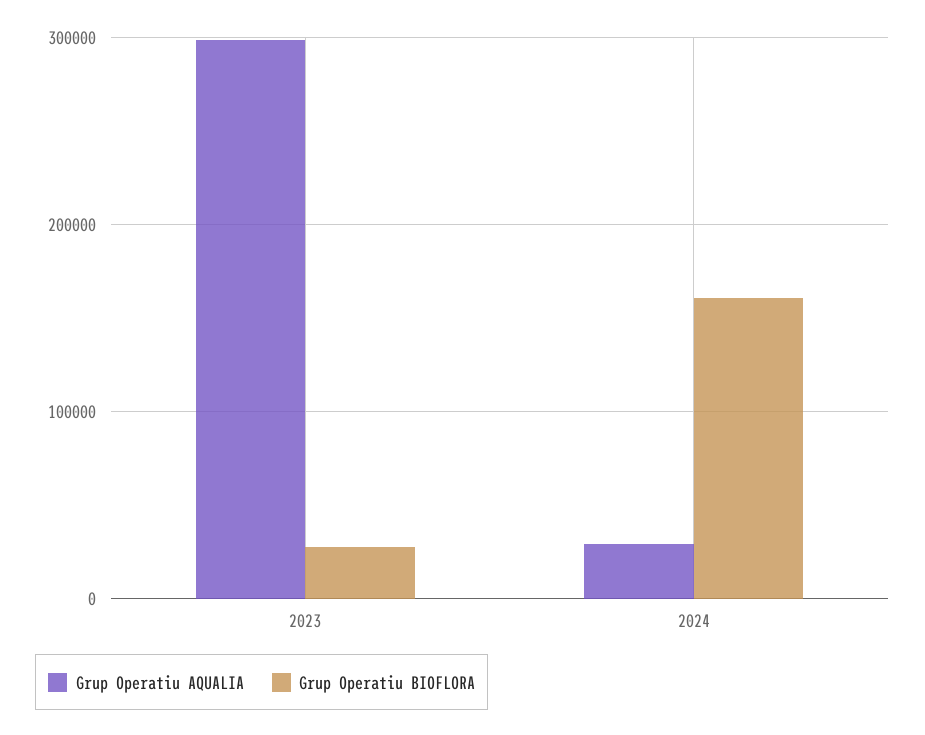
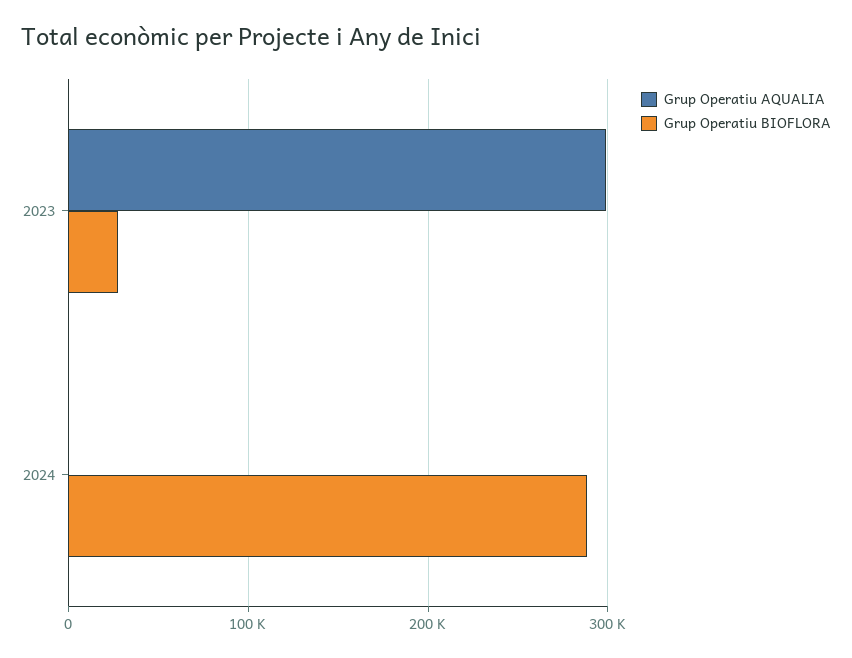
Grup Operatiu AQUALIA, 2024: 30000 -> 0
Grup Operatiu BIOFLORA, 2024: 160000 -> 290000

